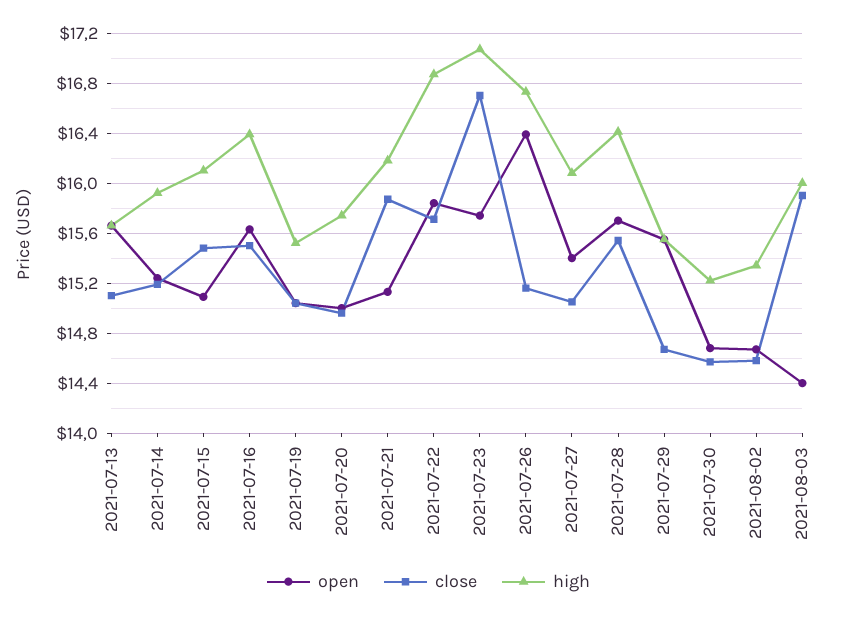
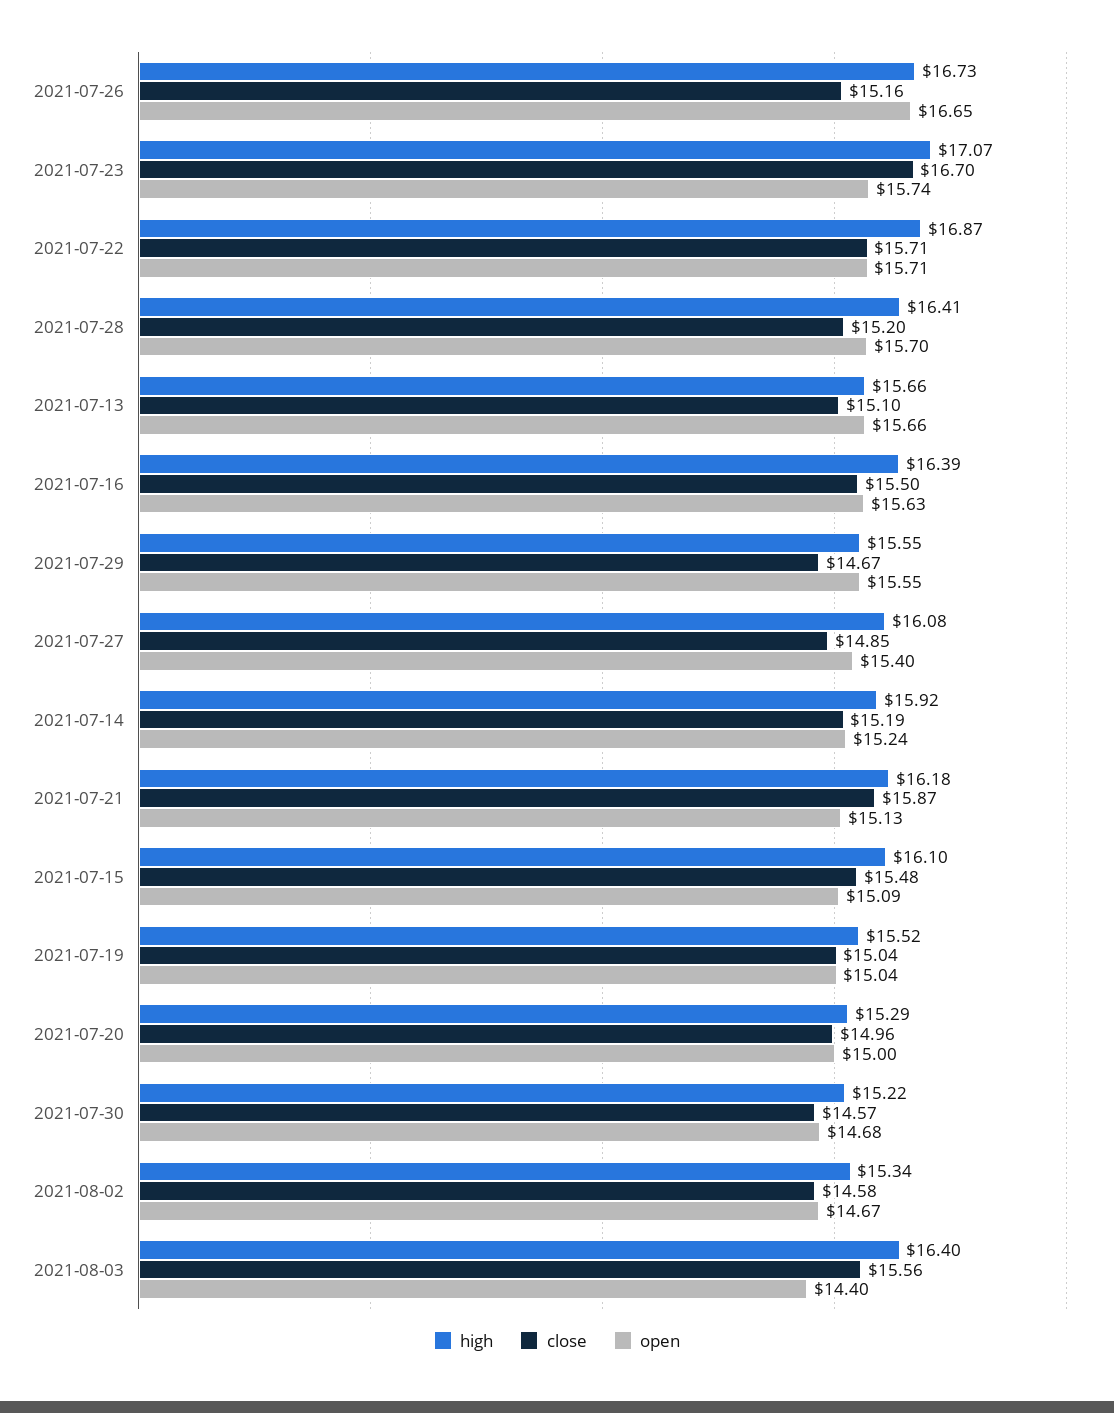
high, 2021-07-20: 15.75 -> 15.29
open, 2021-07-22: 15.85 -> 15.71
open, 2021-07-26: 16.4 -> 16.65
close, 2021-07-27: 15.05 -> 14.85
close, 2021-07-28: 15.55 -> 15.2
close, 2021-08-03: 15.9 -> 15.56
high, 2021-08-03: 16 -> 16.4

